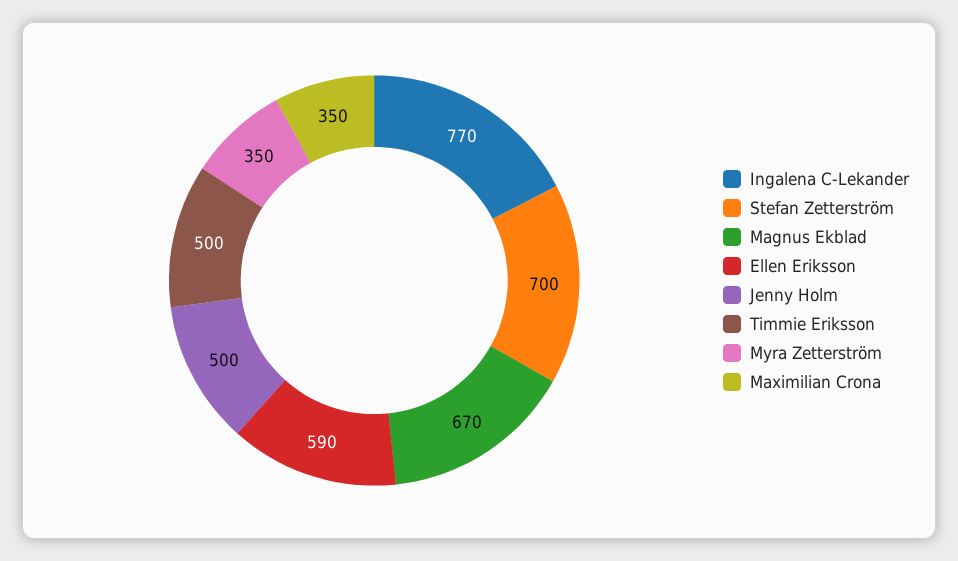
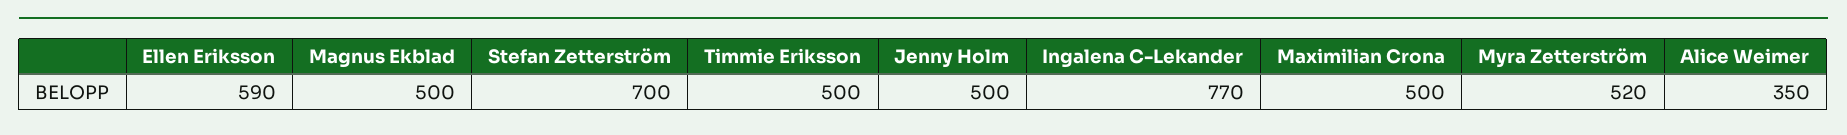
Magnus Ekblad: 670 -> 500
Myra Zetterström: 350 -> 520
Maximilian Crona: 350 -> 500
Alice Weimer: none -> 350

